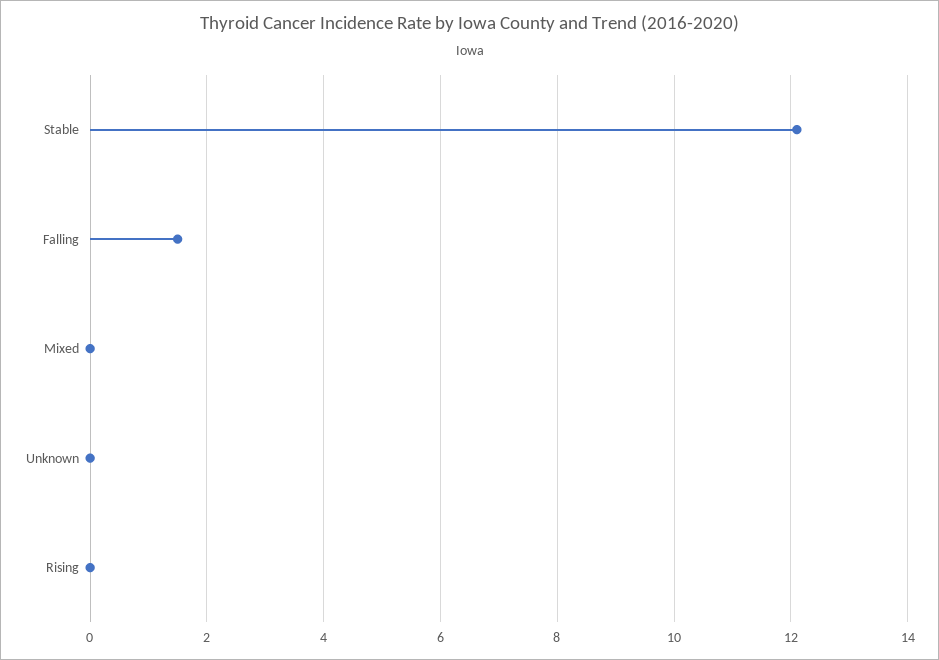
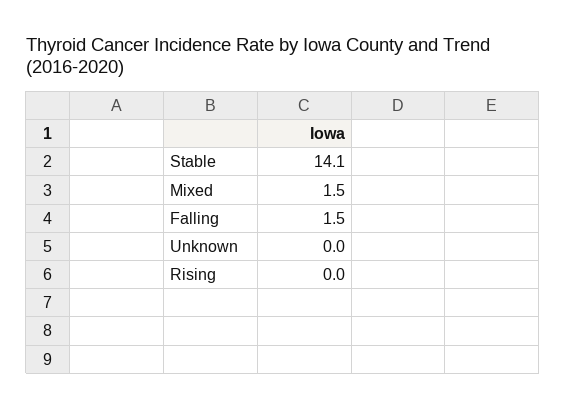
Stable: 12 -> 14.1
Mixed: 0 -> 1.5

